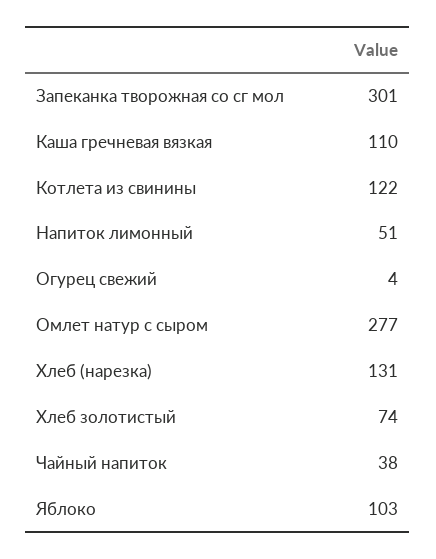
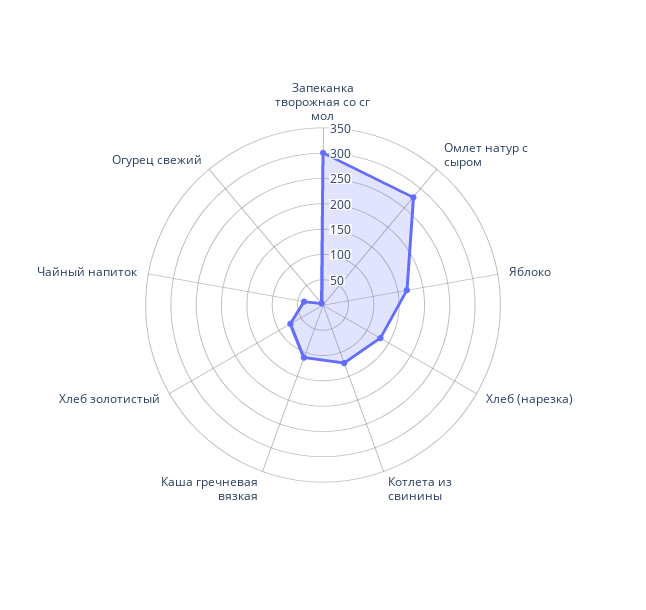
Напиток лимонный: 51 -> none
Яблоко: 103 -> 175

